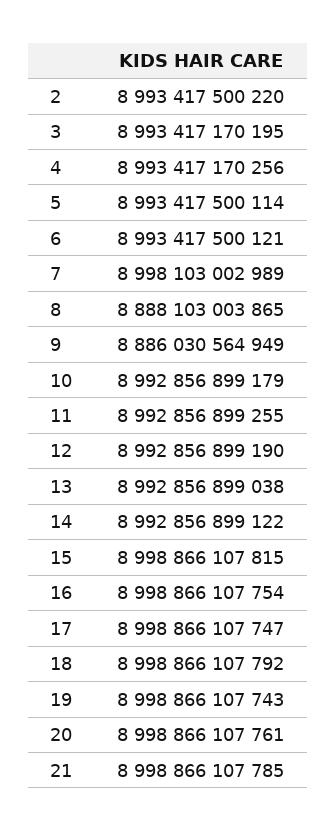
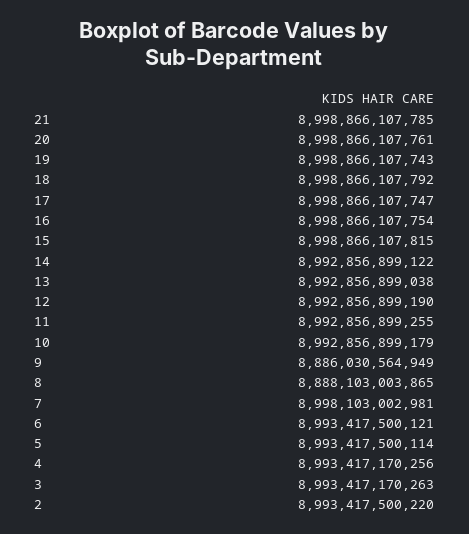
3: 8993417170195 -> 8993417170263
7: 8998103002989 -> 8998103002981

